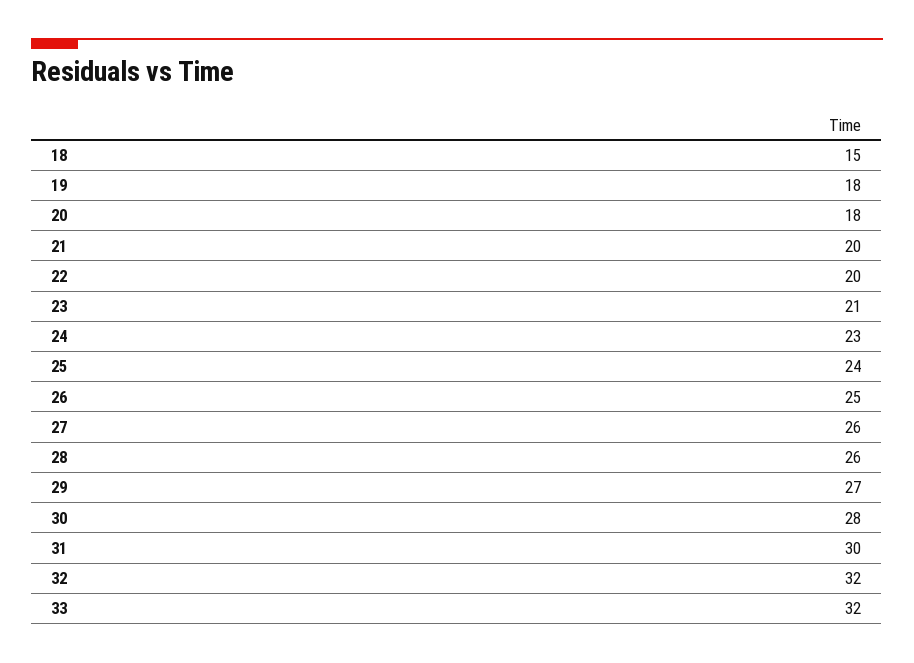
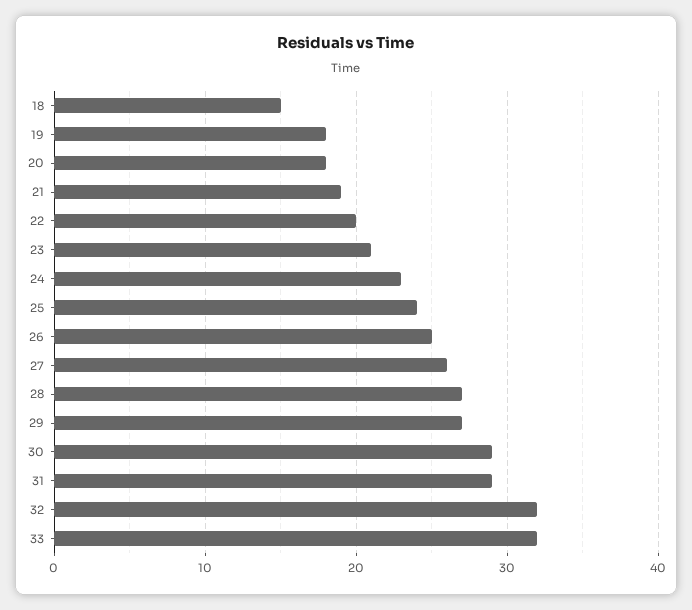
21: 20 -> 19
28: 26 -> 27
30: 28 -> 29
31: 30 -> 29

